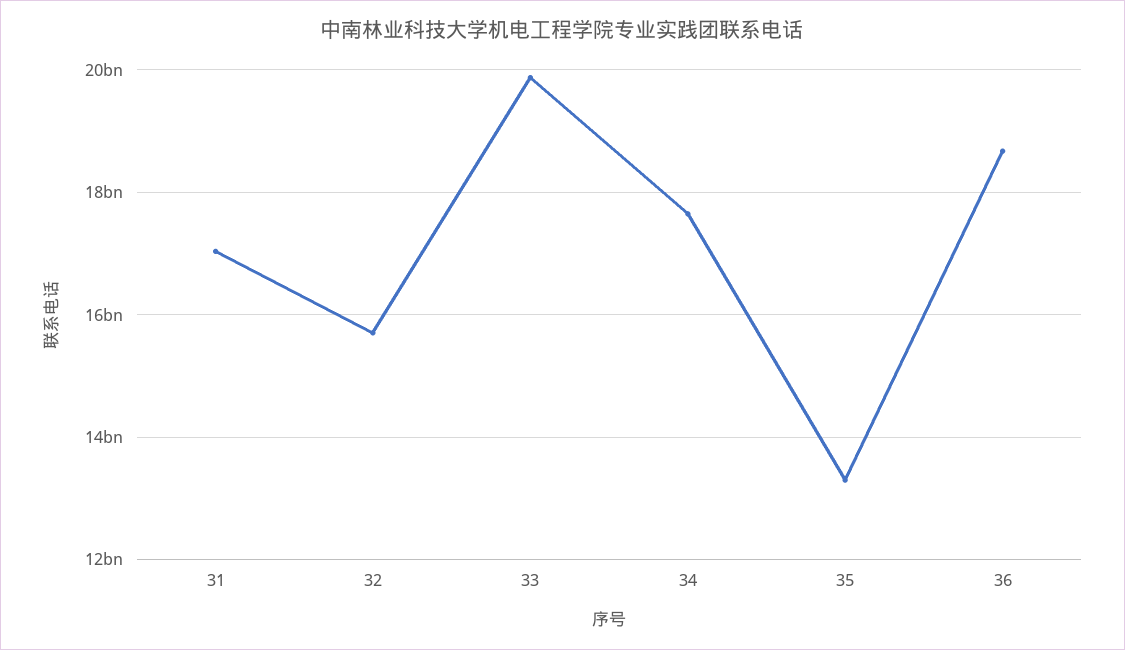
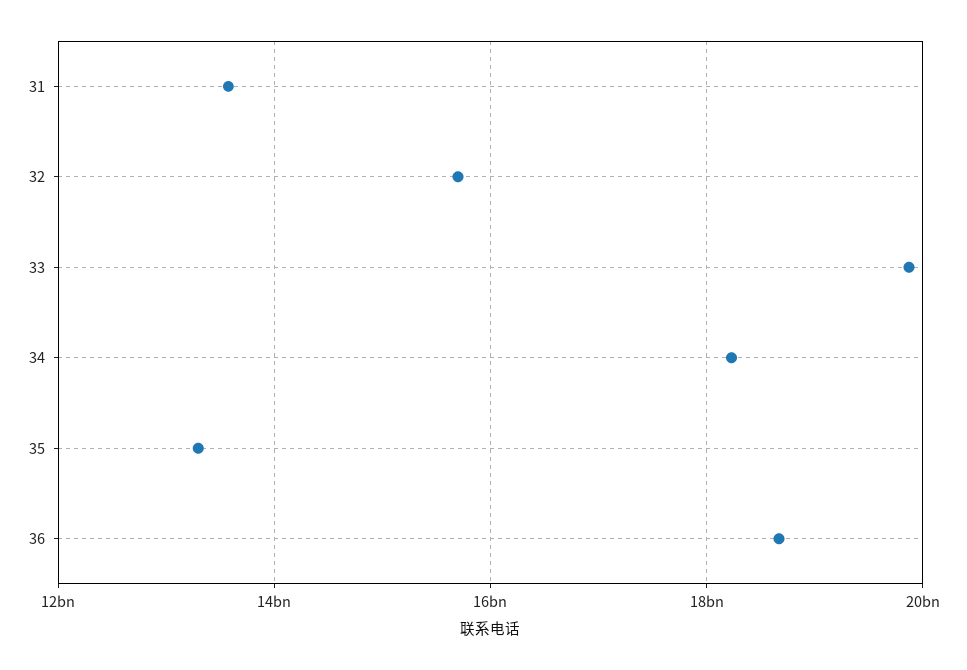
31: 17000000000 -> 13600000000
34: 17600000000 -> 18200000000

